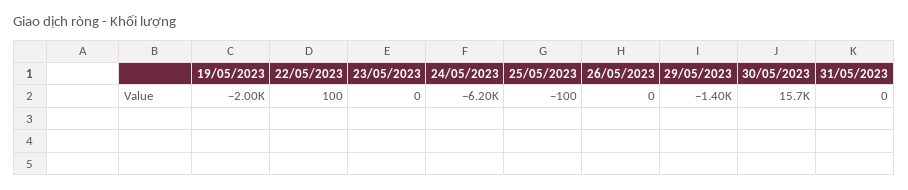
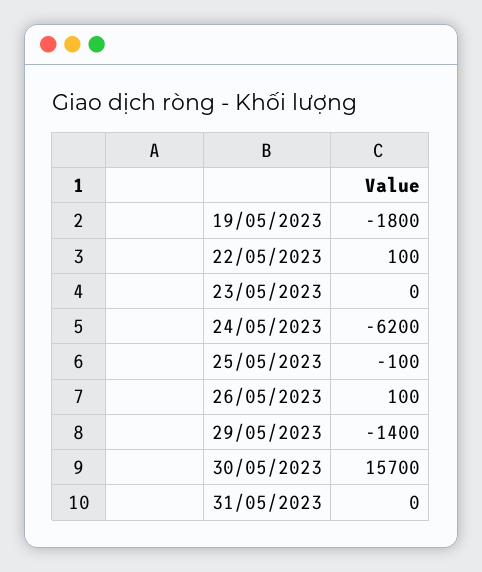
19/05/2023: -2000 -> -1800
26/05/2023: 0 -> 100

